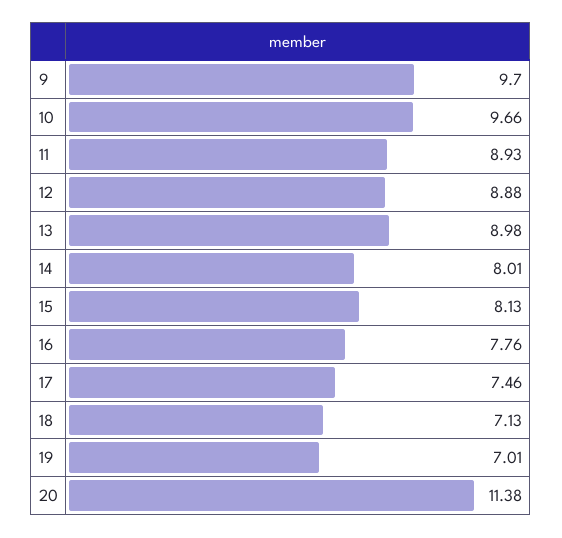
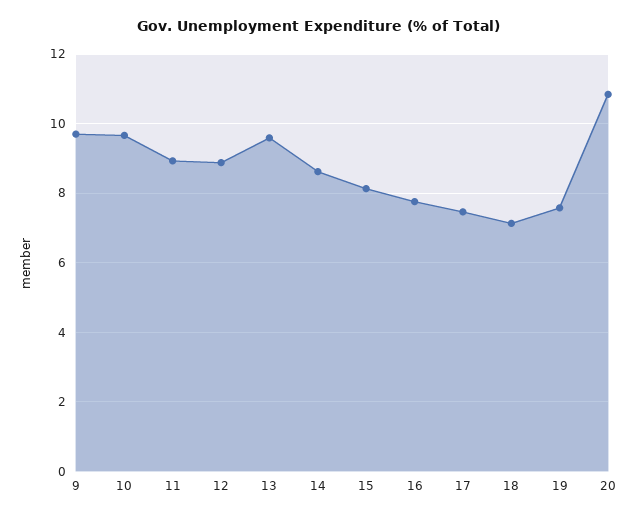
13: 8.98 -> 9.6
14: 8.01 -> 8.6
19: 7.01 -> 7.6
20: 11.38 -> 10.8

